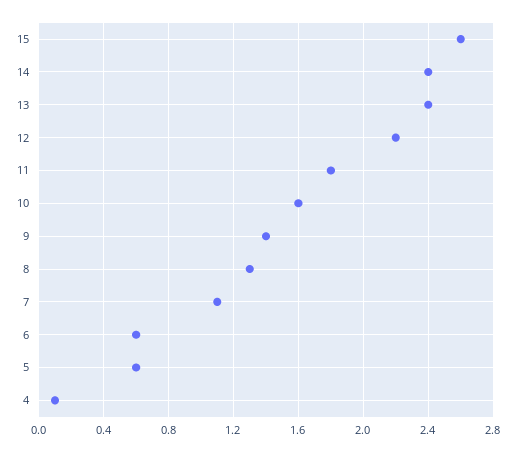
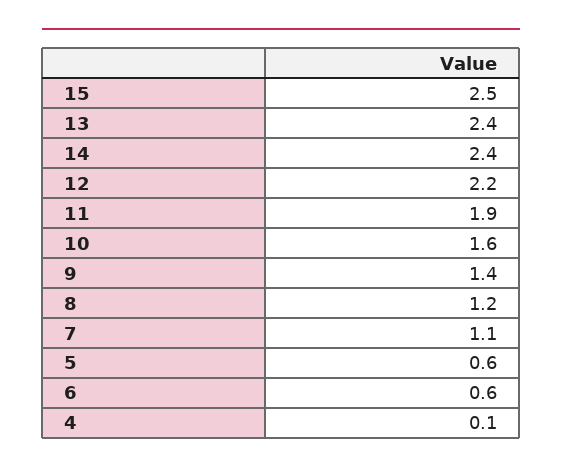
15: 2.6 -> 2.5
11: 1.8 -> 1.9
8: 1.3 -> 1.2

